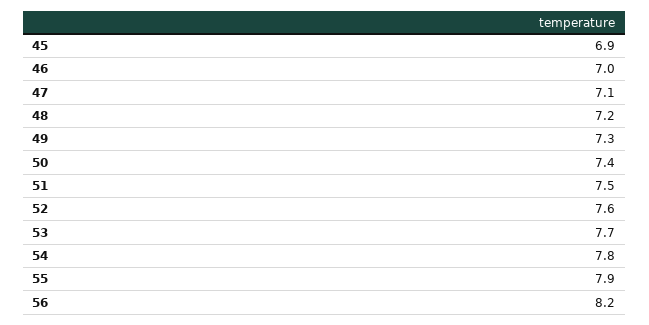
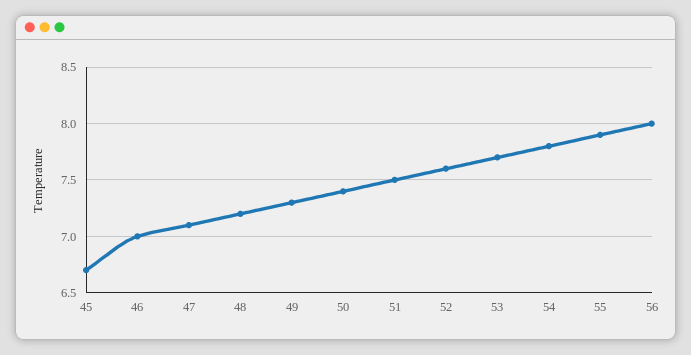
45: 6.9 -> 6.7
56: 8.2 -> 8

